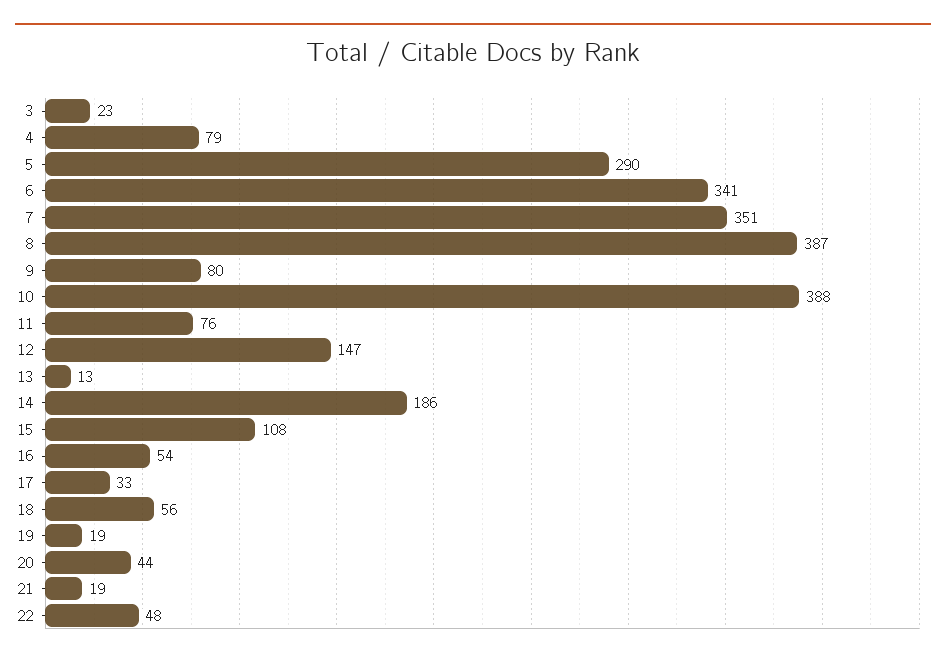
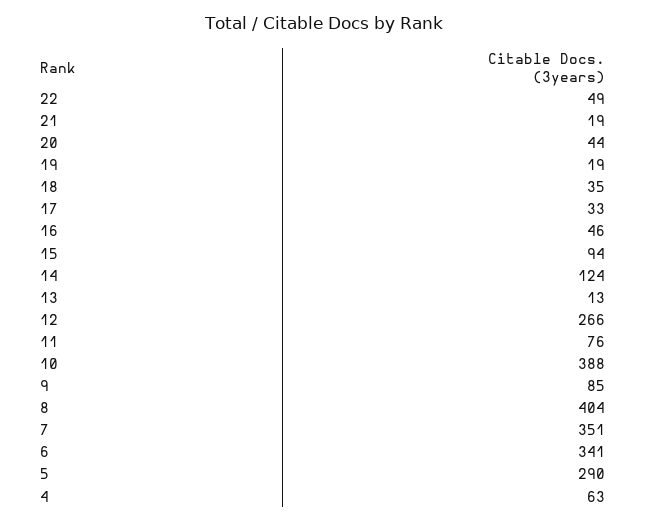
3: 23 -> none
4: 79 -> 63
8: 387 -> 404
9: 80 -> 85
12: 147 -> 266
14: 186 -> 124
15: 108 -> 94
16: 54 -> 46
18: 56 -> 35
22: 48 -> 49

